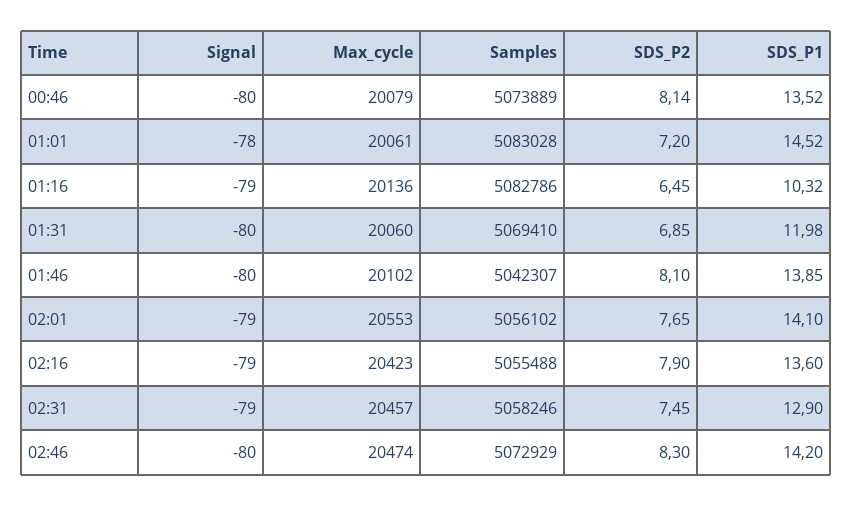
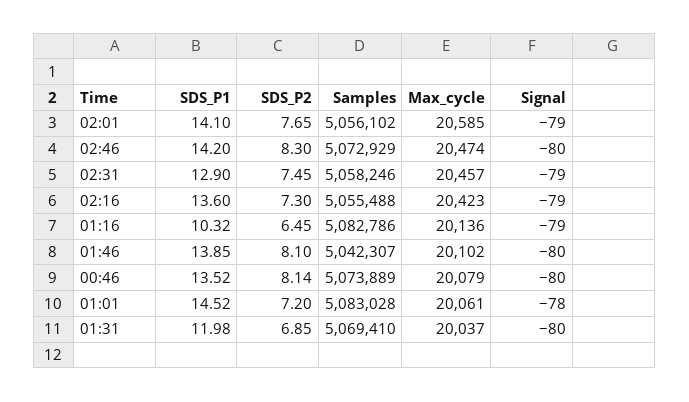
Max_cycle, 01:31: 20060 -> 20037
Max_cycle, 02:01: 20553 -> 20585
SDS_P2, 02:16: 7.9 -> 7.3

